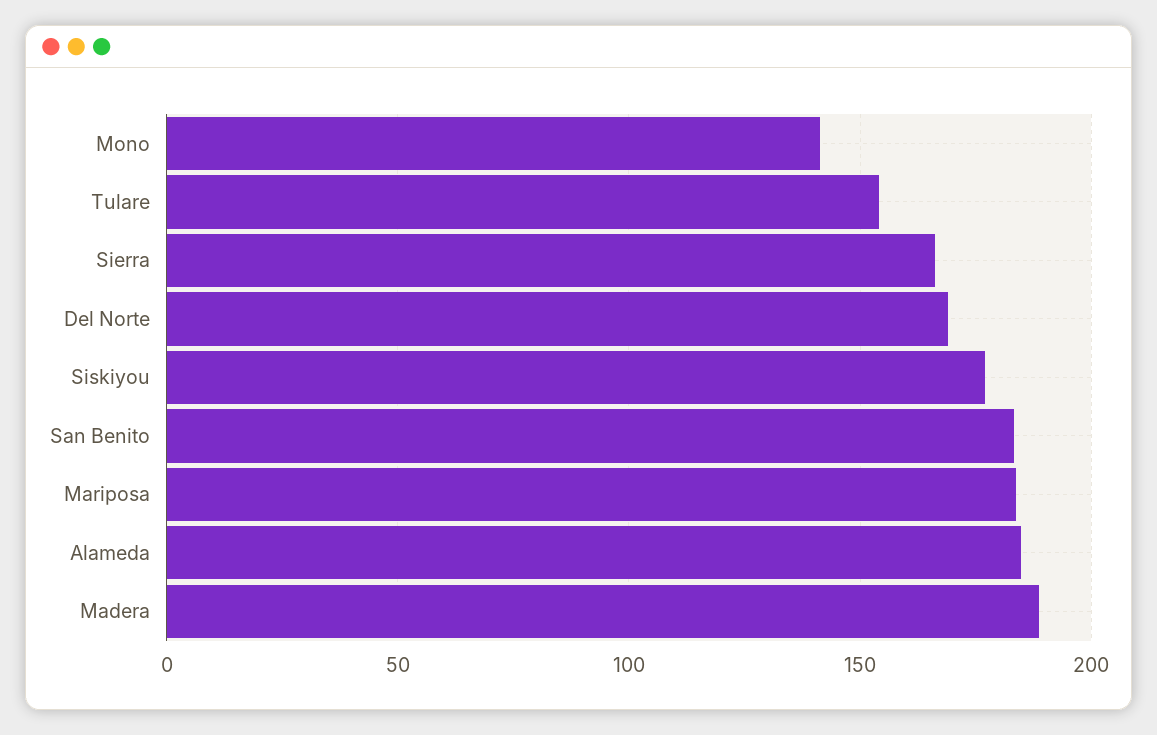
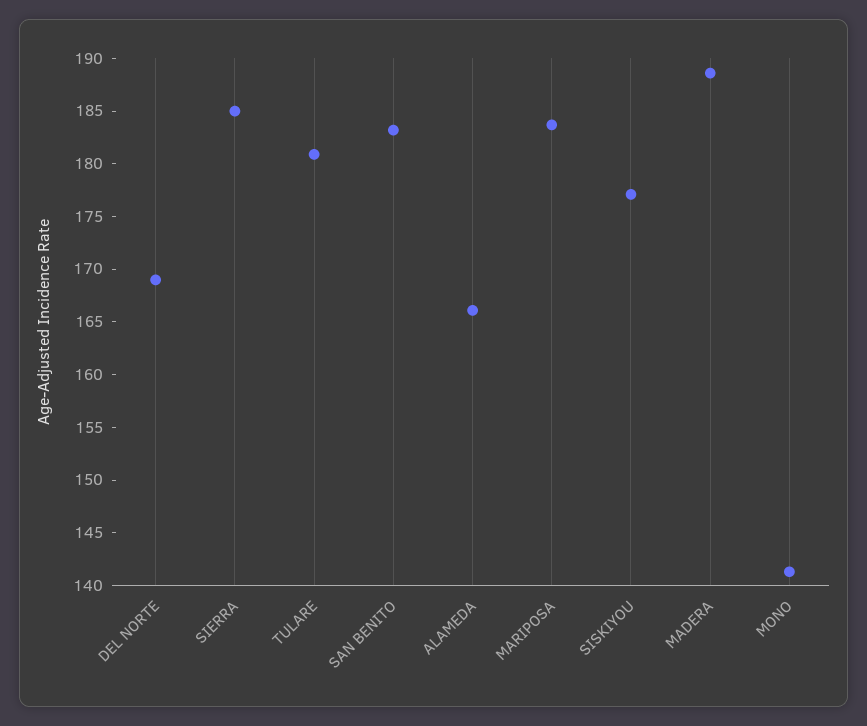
Tulare: 155 -> 181
Sierra: 165 -> 185
Alameda: 185 -> 166

